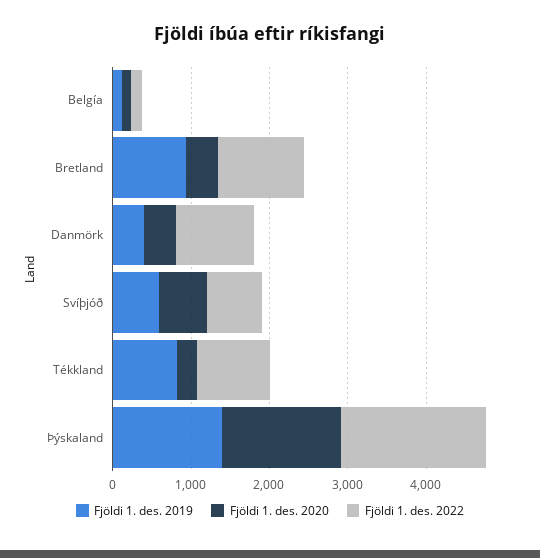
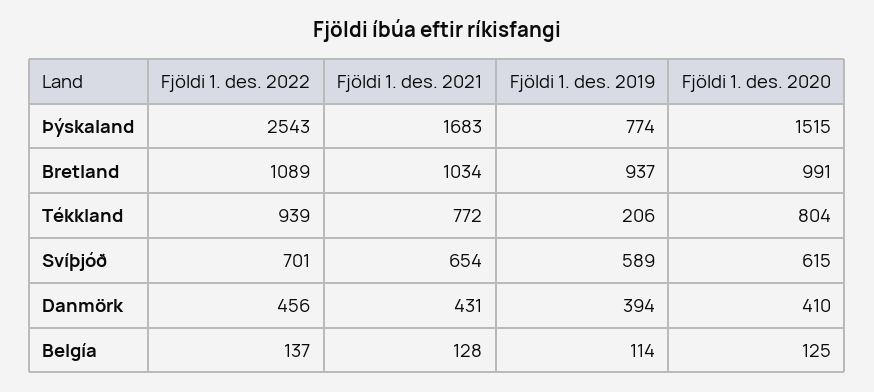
Fjöldi 1. des. 2020, Bretland: 400 -> 991
Fjöldi 1. des. 2022, Danmörk: 1000 -> 456
Fjöldi 1. des. 2019, Tékkland: 800 -> 206
Fjöldi 1. des. 2020, Tékkland: 200 -> 804
Fjöldi 1. des. 2019, Þýskaland: 1400 -> 774
Fjöldi 1. des. 2022, Þýskaland: 1800 -> 2543
Fjöldi 1. des. 2021, Þýskaland: none -> 1683
Fjöldi 1. des. 2021, Bretland: none -> 1034
Fjöldi 1. des. 2021, Tékkland: none -> 772
Fjöldi 1. des. 2021, Svíþjóð: none -> 654
Fjöldi 1. des. 2021, Danmörk: none -> 431
Fjöldi 1. des. 2021, Belgía: none -> 128

